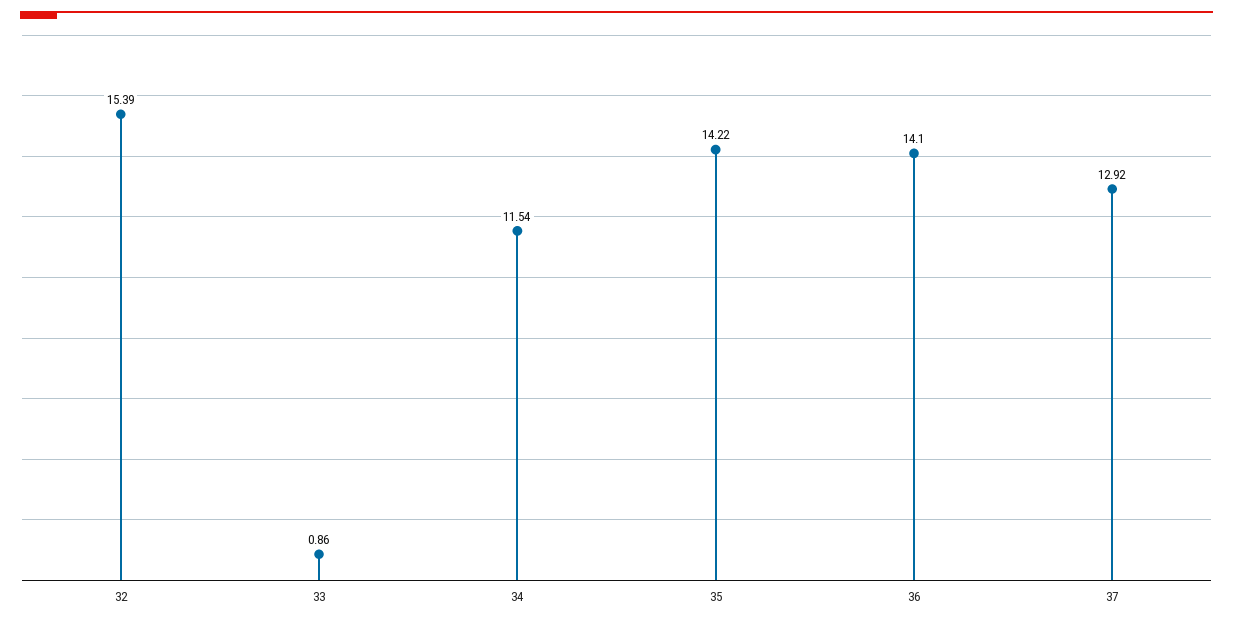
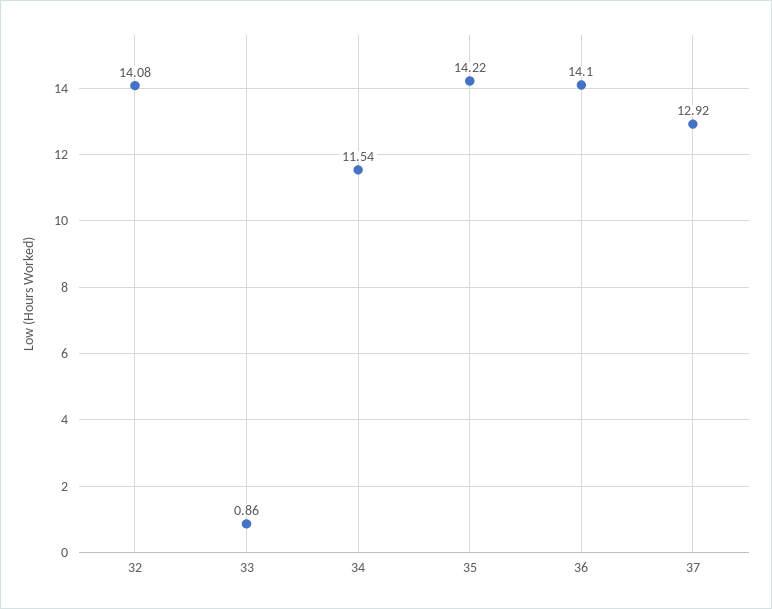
32: 15.39 -> 14.08

